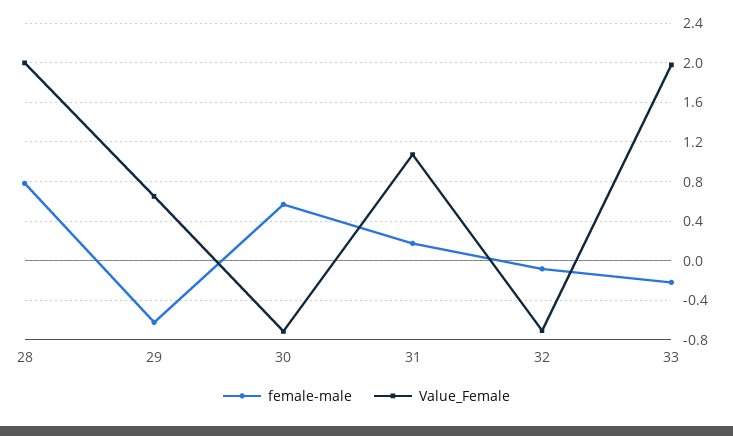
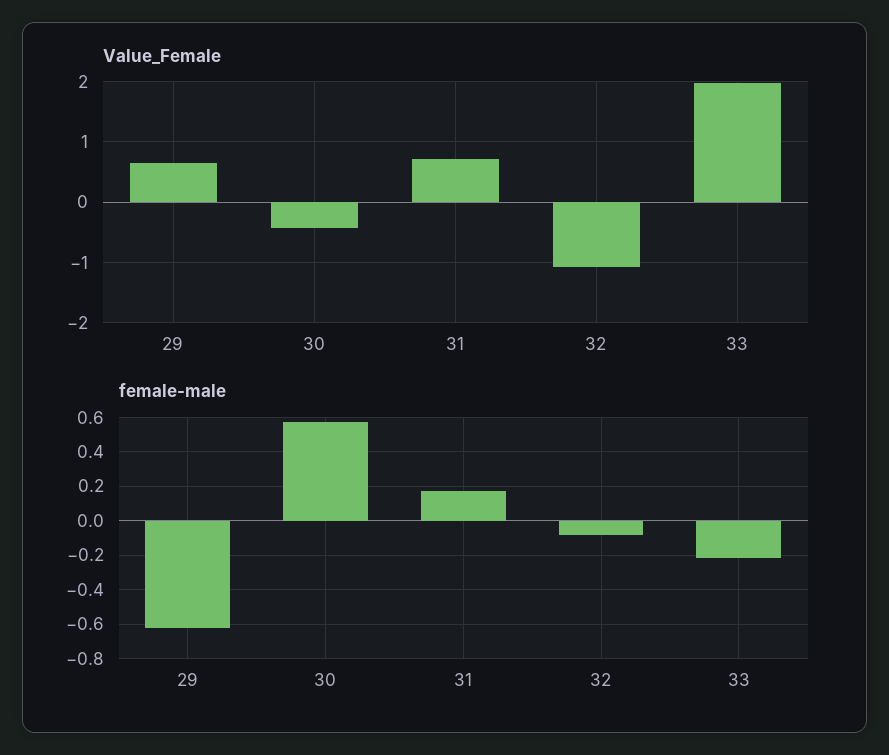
female-male, 28: 0.8 -> none
Value_Female, 28: 2 -> none
Value_Female, 30: -0.7 -> -0.4
Value_Female, 31: 1.1 -> 0.7
Value_Female, 32: -0.7 -> -1.1

